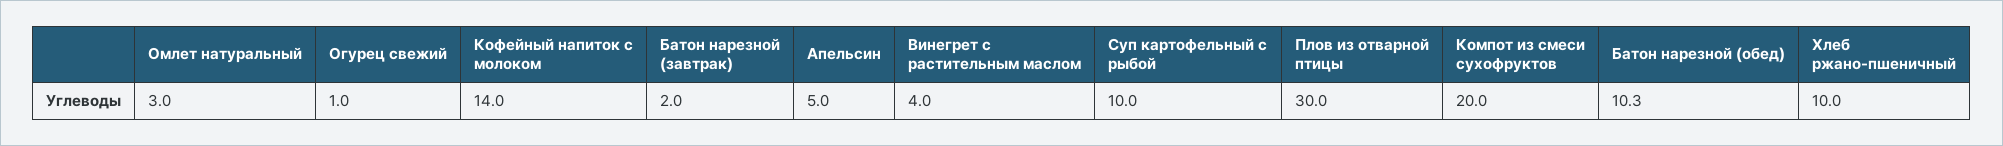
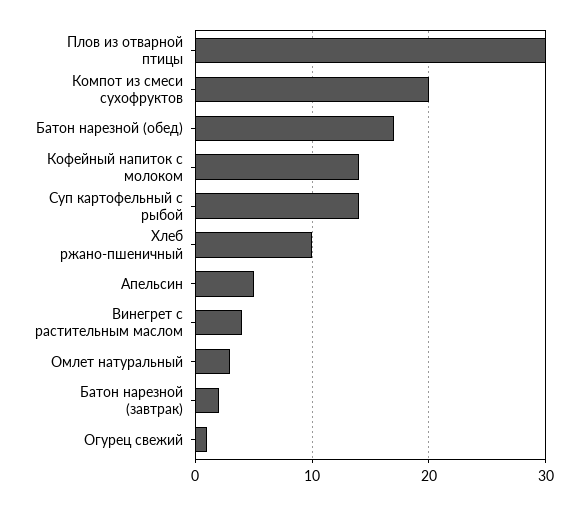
Суп картофельный с рыбой: 10 -> 14
Батон нарезной (обед): 10.3 -> 17

